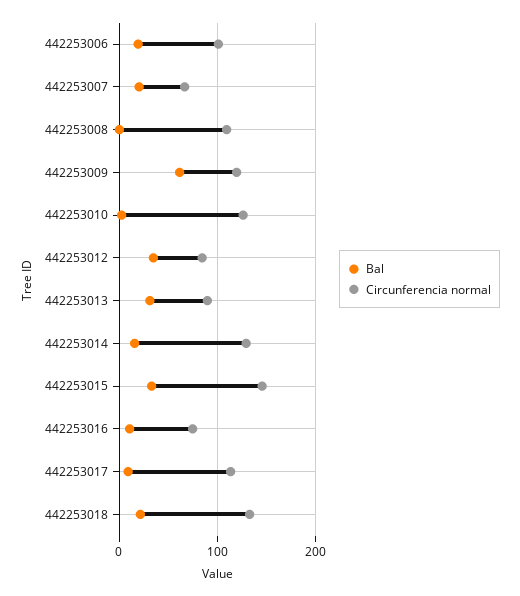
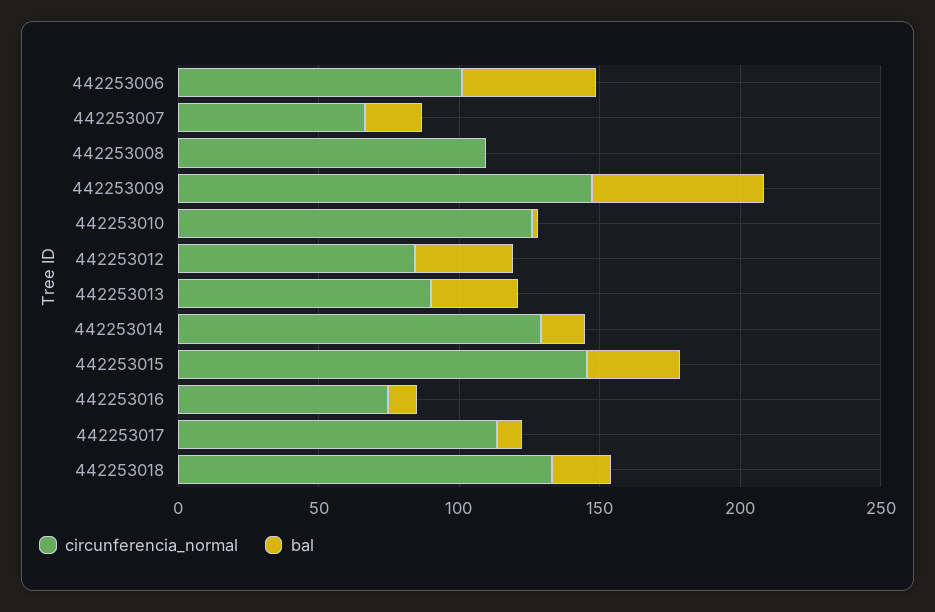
Bal, 442253006: 20 -> 50
Circunferencia normal, 442253009: 120 -> 150

